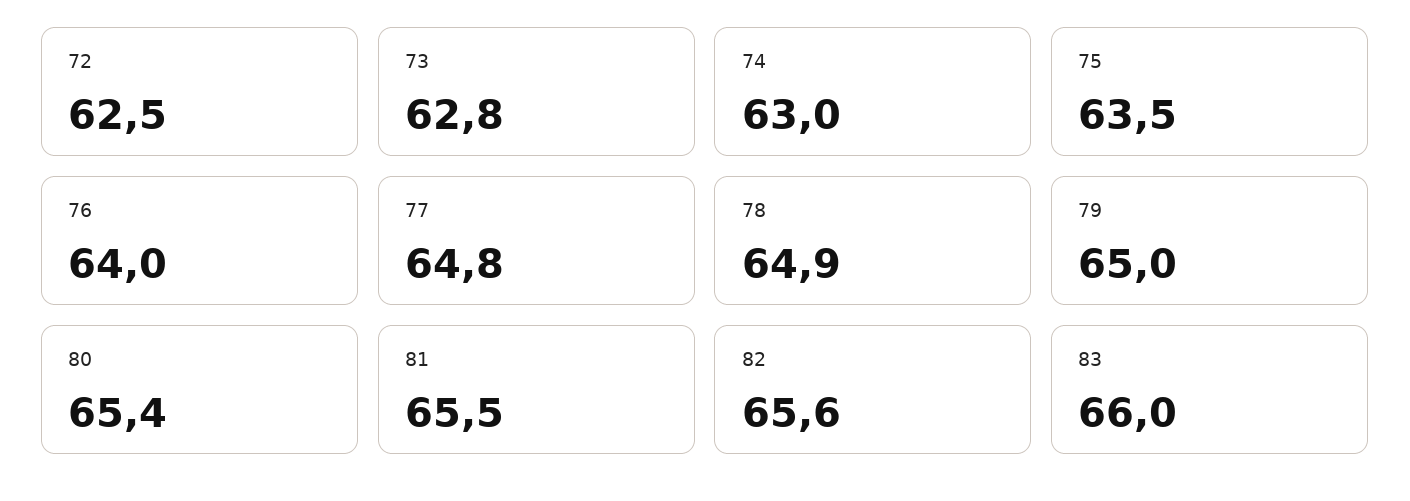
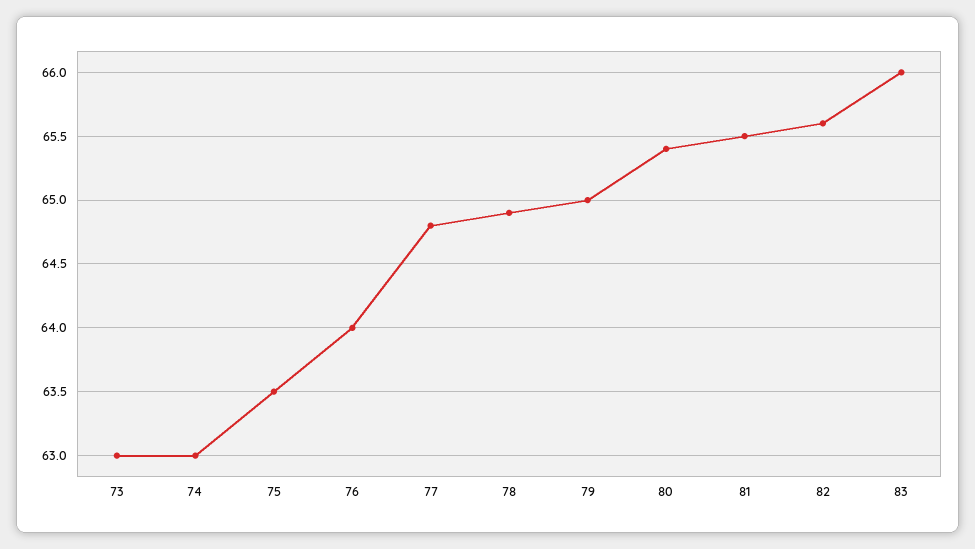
72: 62.5 -> none
73: 62.8 -> 63

